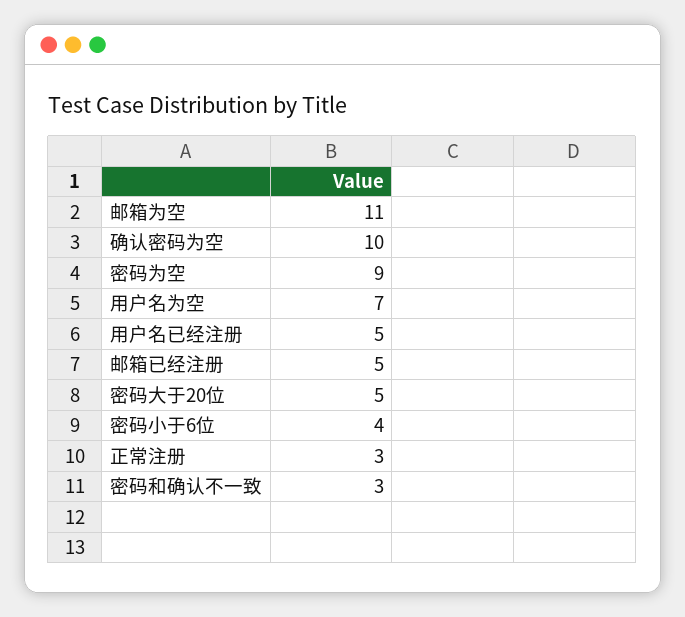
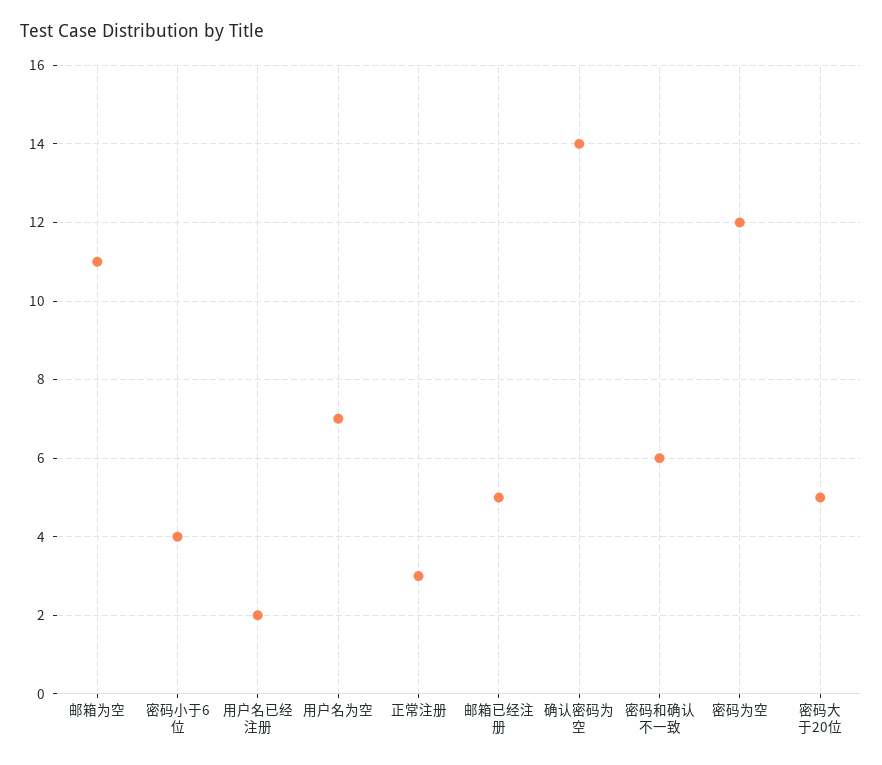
确认密码为空: 10 -> 14
密码为空: 9 -> 12
用户名已经注册: 5 -> 2
密码和确认不一致: 3 -> 6

